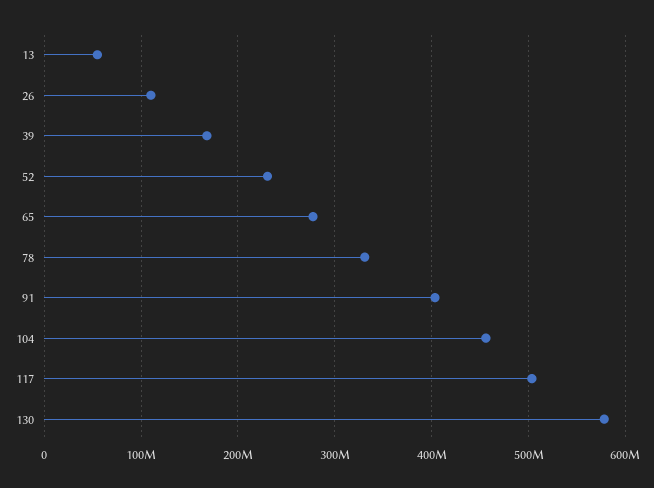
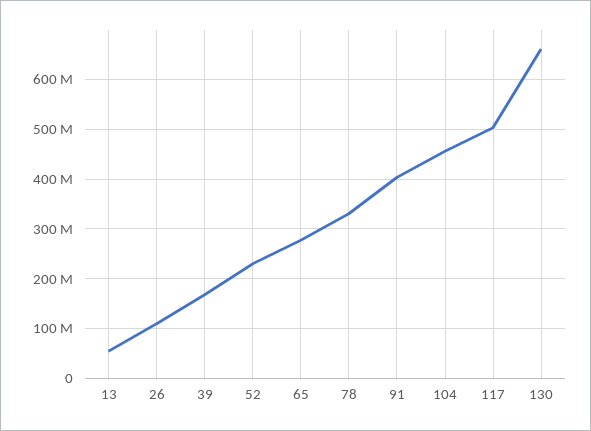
130: 580000000 -> 660000000

